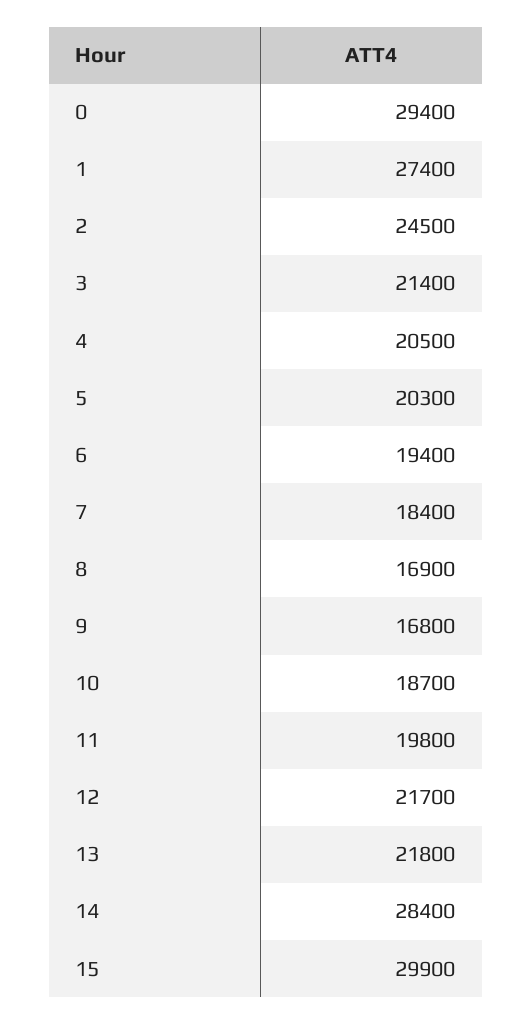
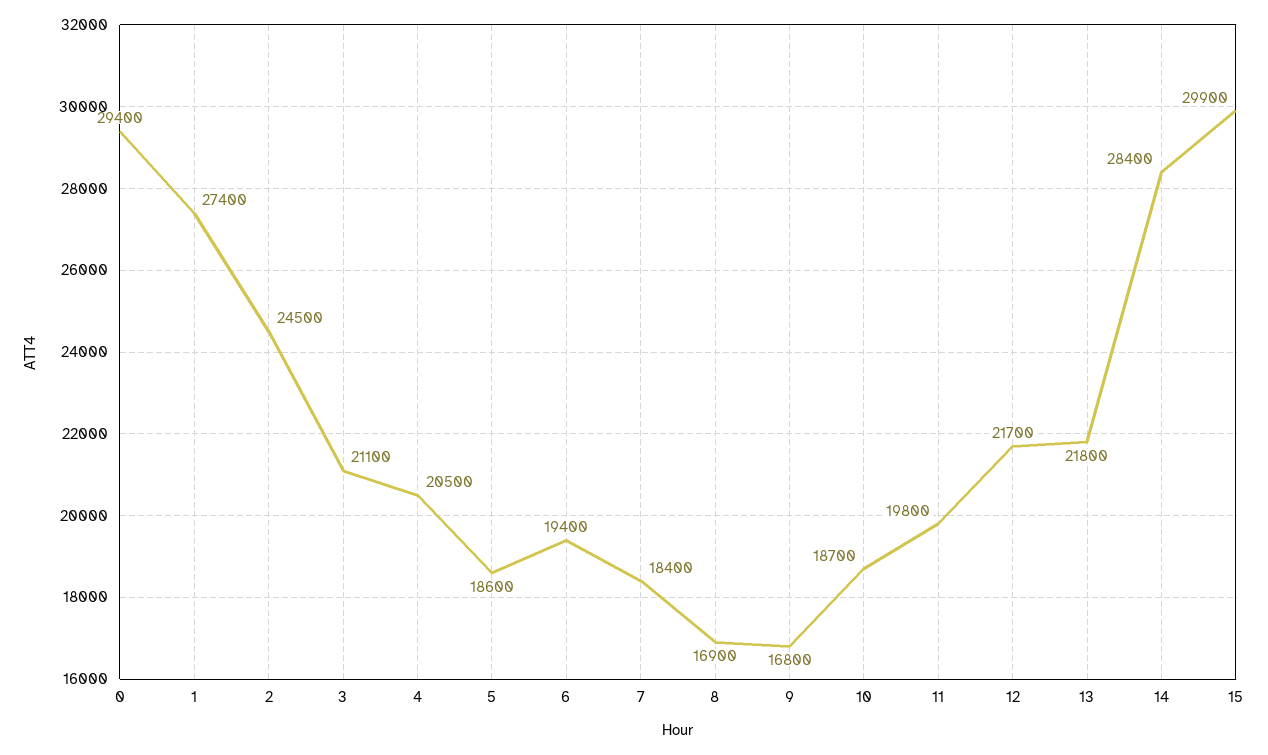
3: 21400 -> 21100
5: 20300 -> 18600

